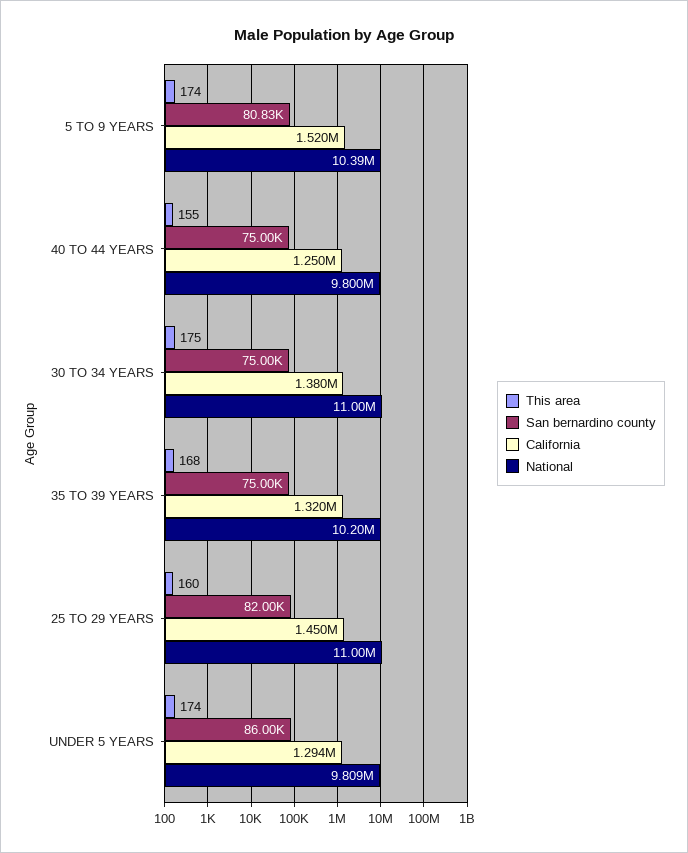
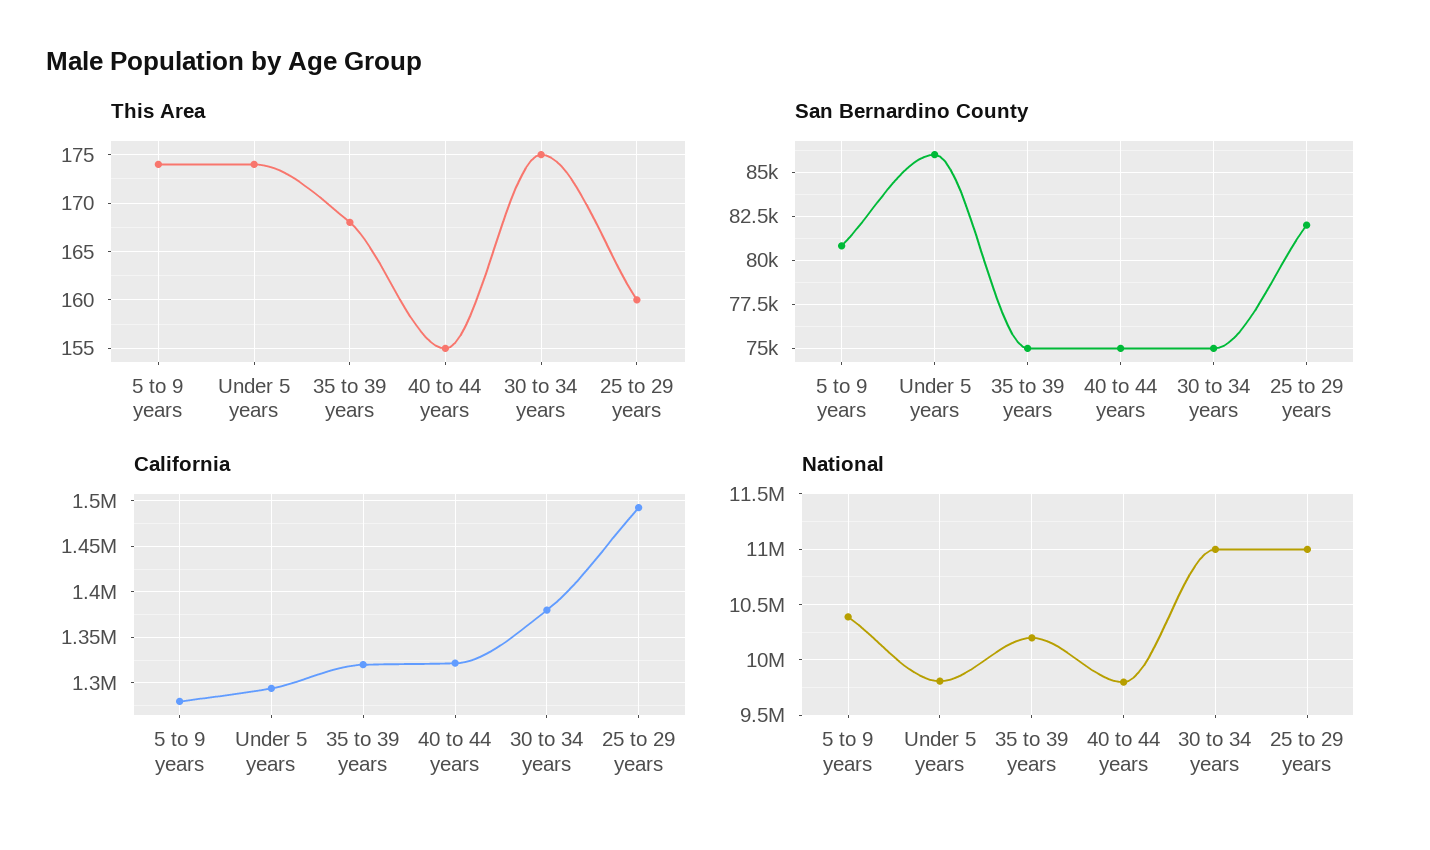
California, 5 TO 9 YEARS: 1520000 -> 1280000
California, 40 TO 44 YEARS: 1250000 -> 1320000
California, 25 TO 29 YEARS: 1450000 -> 1490000

